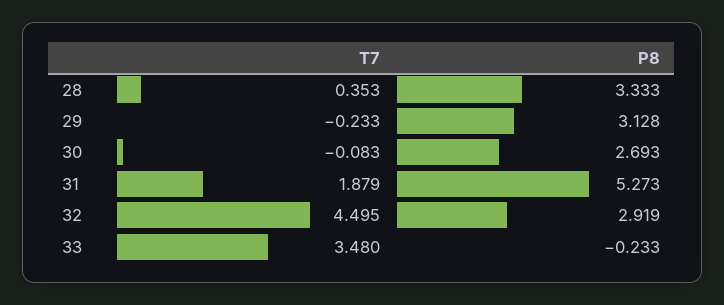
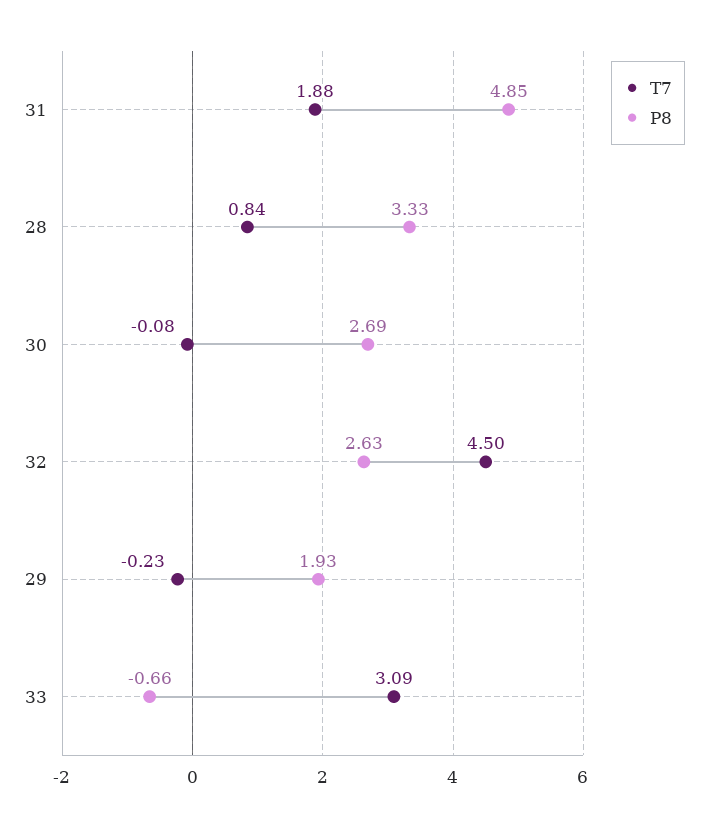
T7, 28: 0.353 -> 0.84
P8, 29: 3.128 -> 1.93
P8, 31: 5.273 -> 4.85
P8, 32: 2.919 -> 2.63
T7, 33: 3.48 -> 3.09
P8, 33: -0.233 -> -0.66

